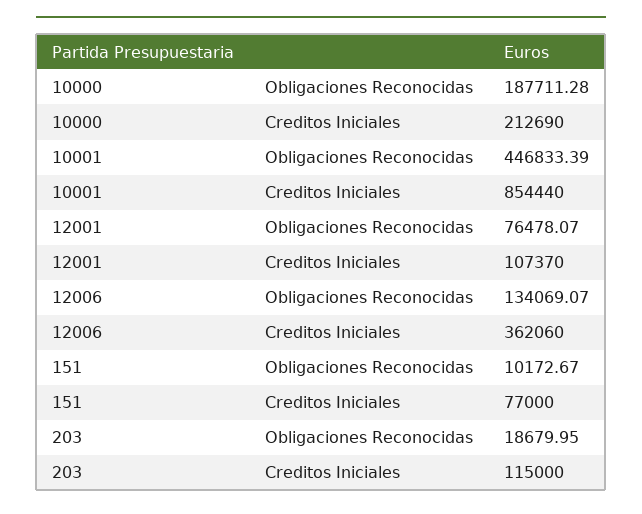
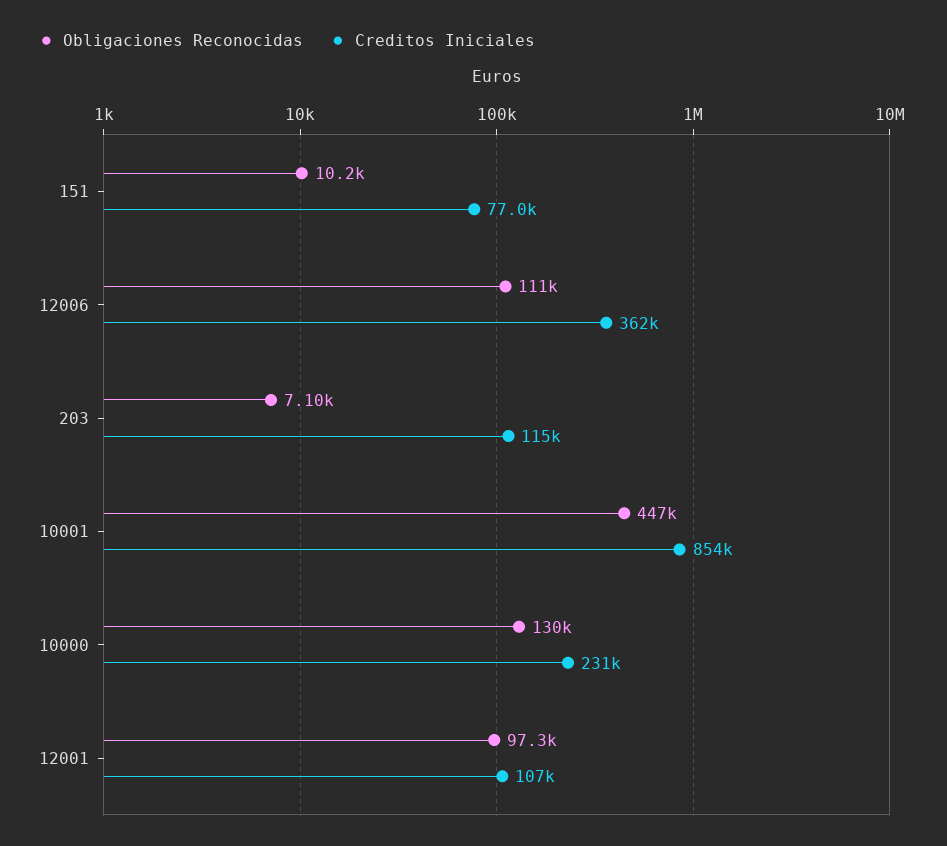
Obligaciones Reconocidas, 10000: 187711.28 -> 130000
Creditos Iniciales, 10000: 212690 -> 231000
Obligaciones Reconocidas, 12001: 76478.07 -> 97300
Obligaciones Reconocidas, 12006: 134069.07 -> 111000
Obligaciones Reconocidas, 203: 18679.95 -> 7100

